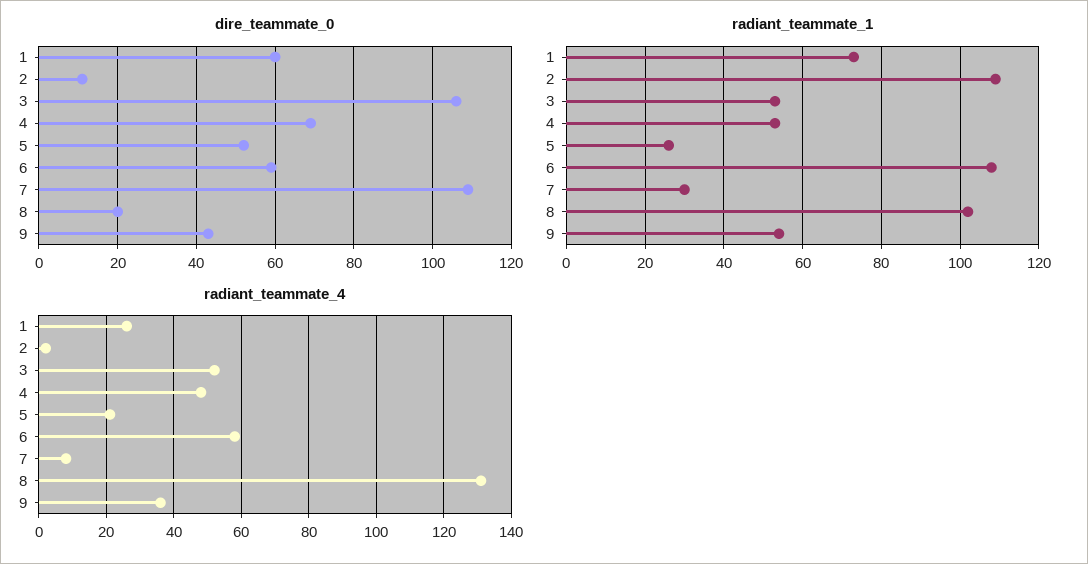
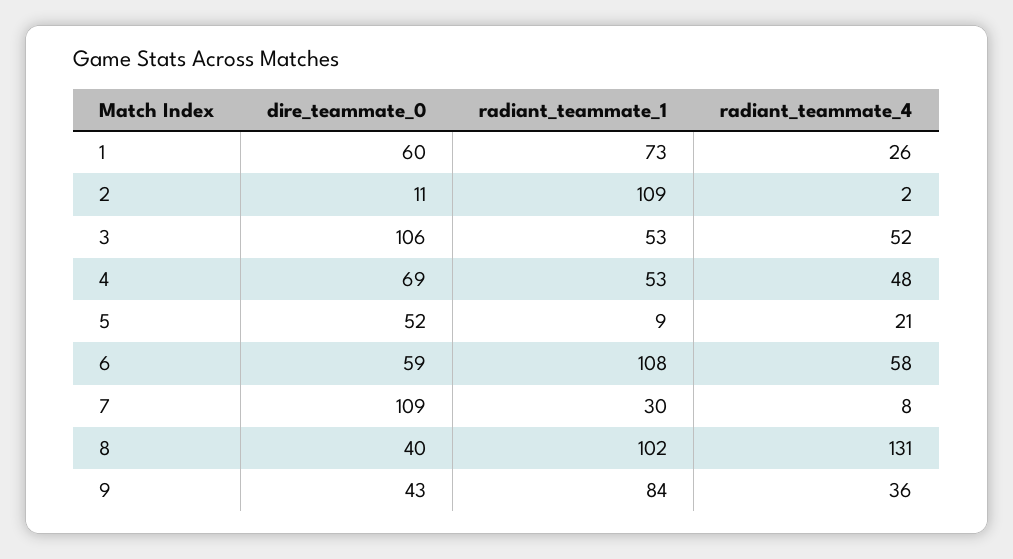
dire_teammate_0, 8: 20 -> 40
radiant_teammate_1, 5: 25 -> 9
radiant_teammate_1, 9: 55 -> 84

